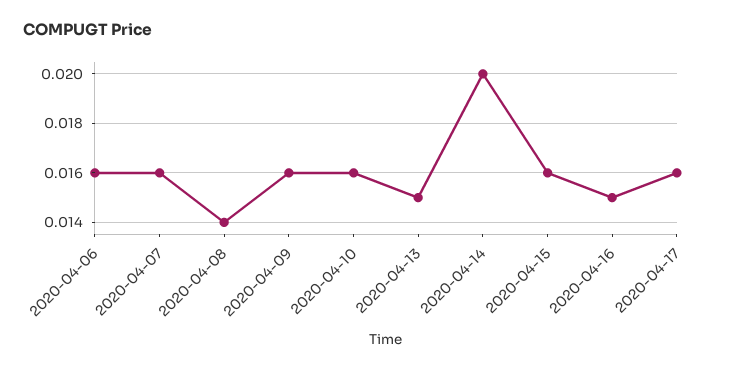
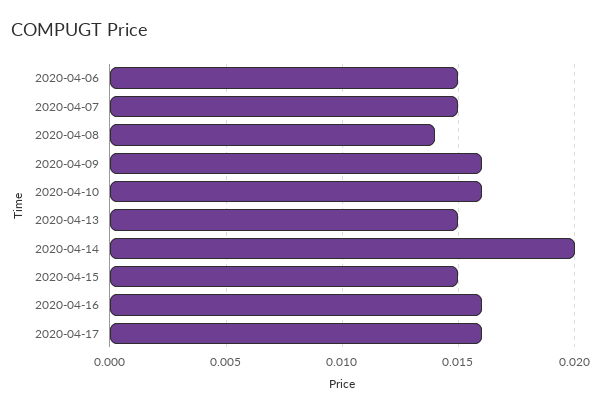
2020-04-06: 0.016 -> 0.015
2020-04-07: 0.016 -> 0.015
2020-04-15: 0.016 -> 0.015
2020-04-16: 0.015 -> 0.016

